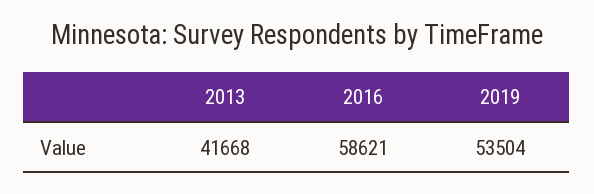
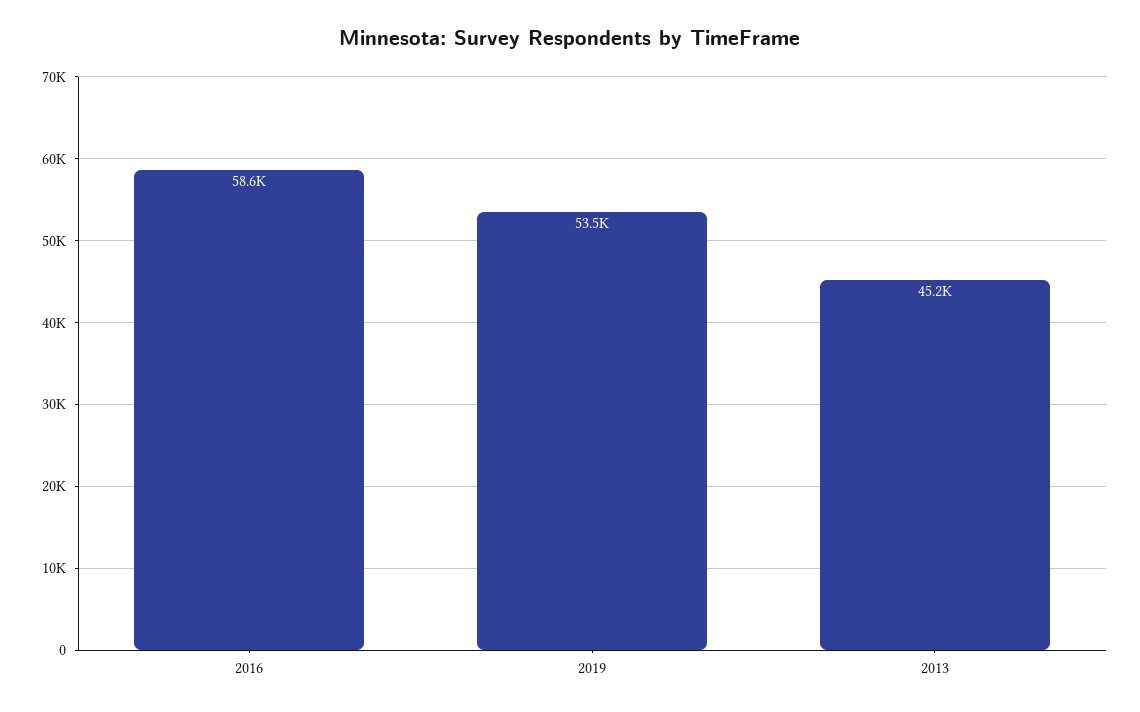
2013: 41668 -> 45200

